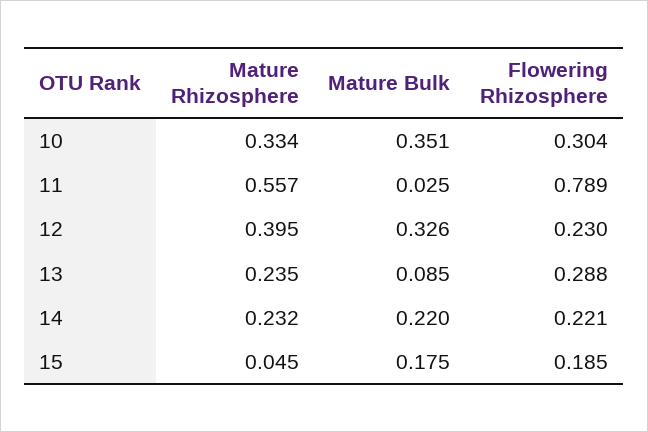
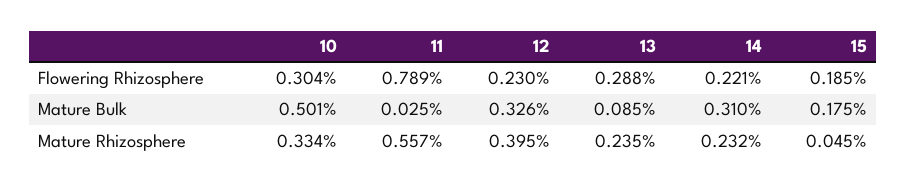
Mature Bulk, 10: 0.351 -> 0.501
Mature Bulk, 14: 0.22 -> 0.31

